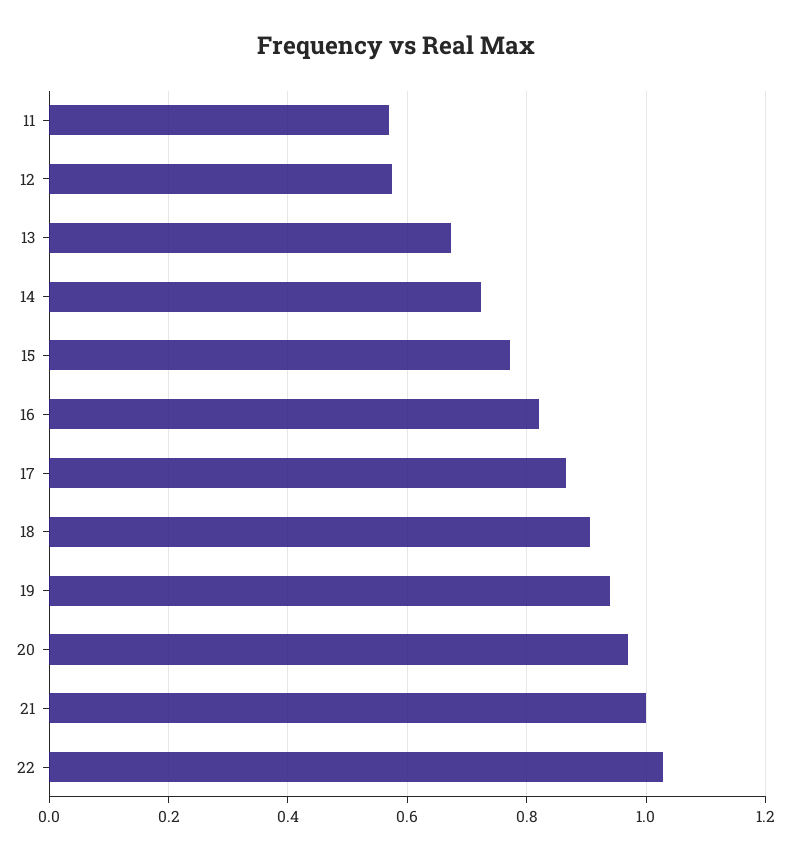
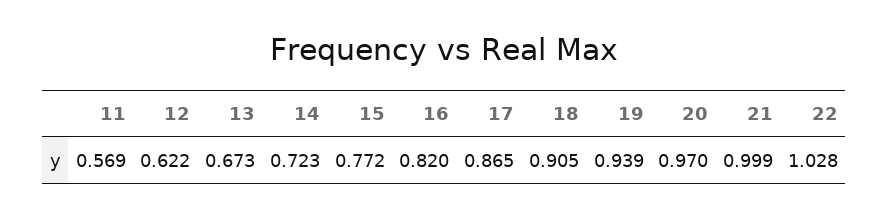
12: 0.58 -> 0.622

